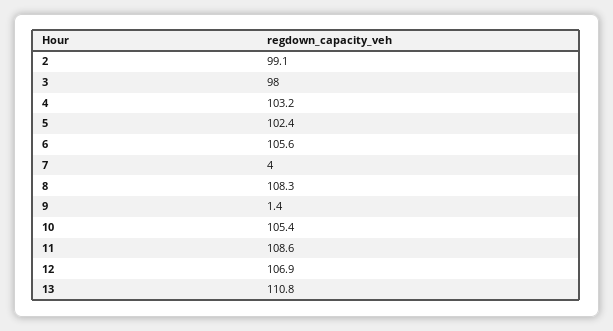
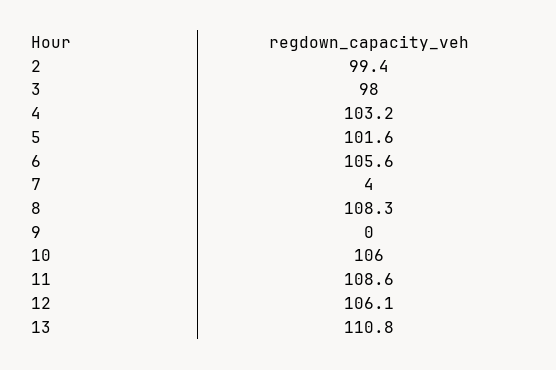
2: 99.1 -> 99.4
5: 102.4 -> 101.6
9: 1.4 -> 0
10: 105.4 -> 106
12: 106.9 -> 106.1

